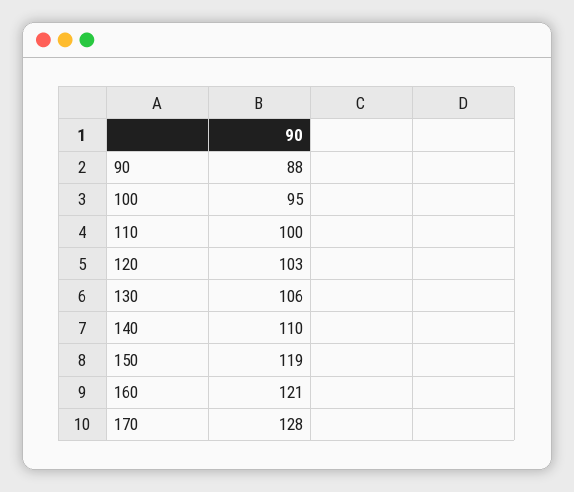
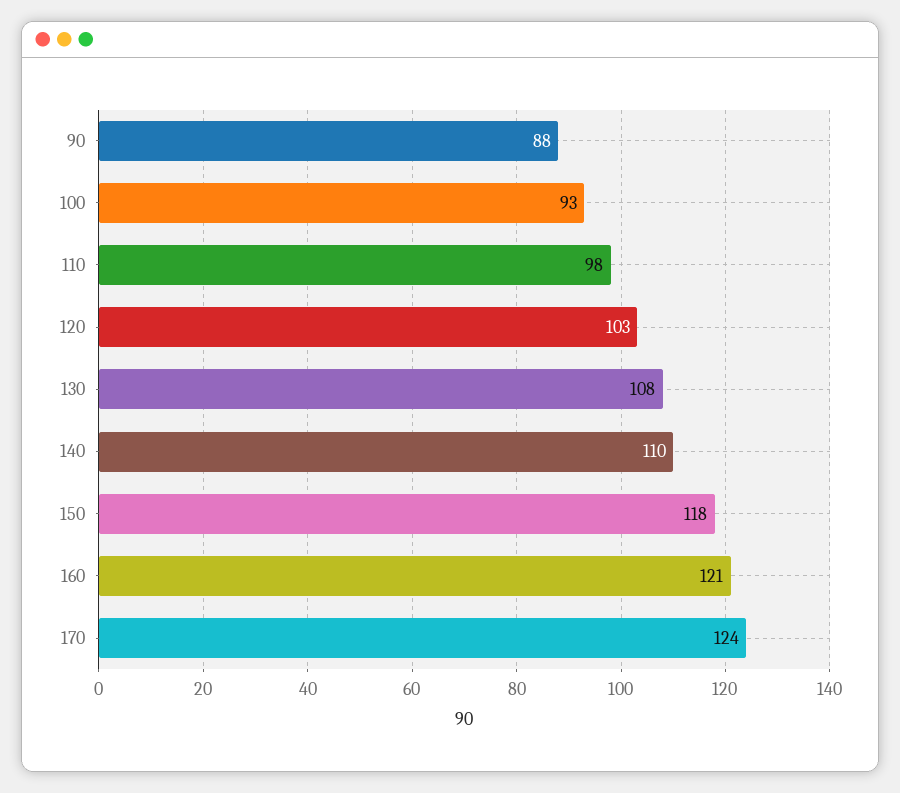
100: 95 -> 93
110: 100 -> 98
130: 106 -> 108
150: 119 -> 118
170: 128 -> 124

